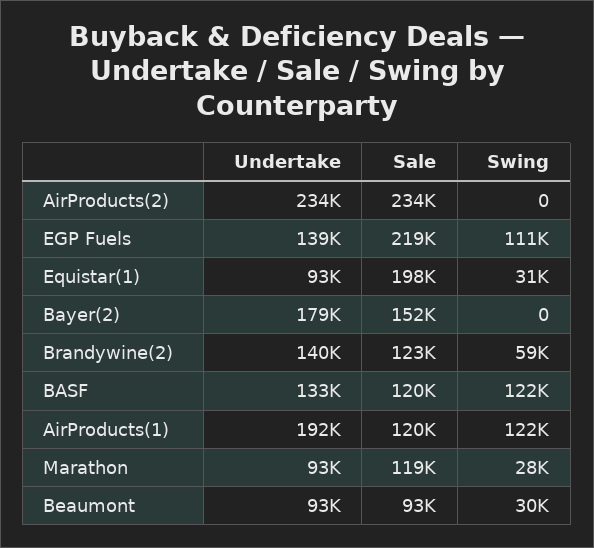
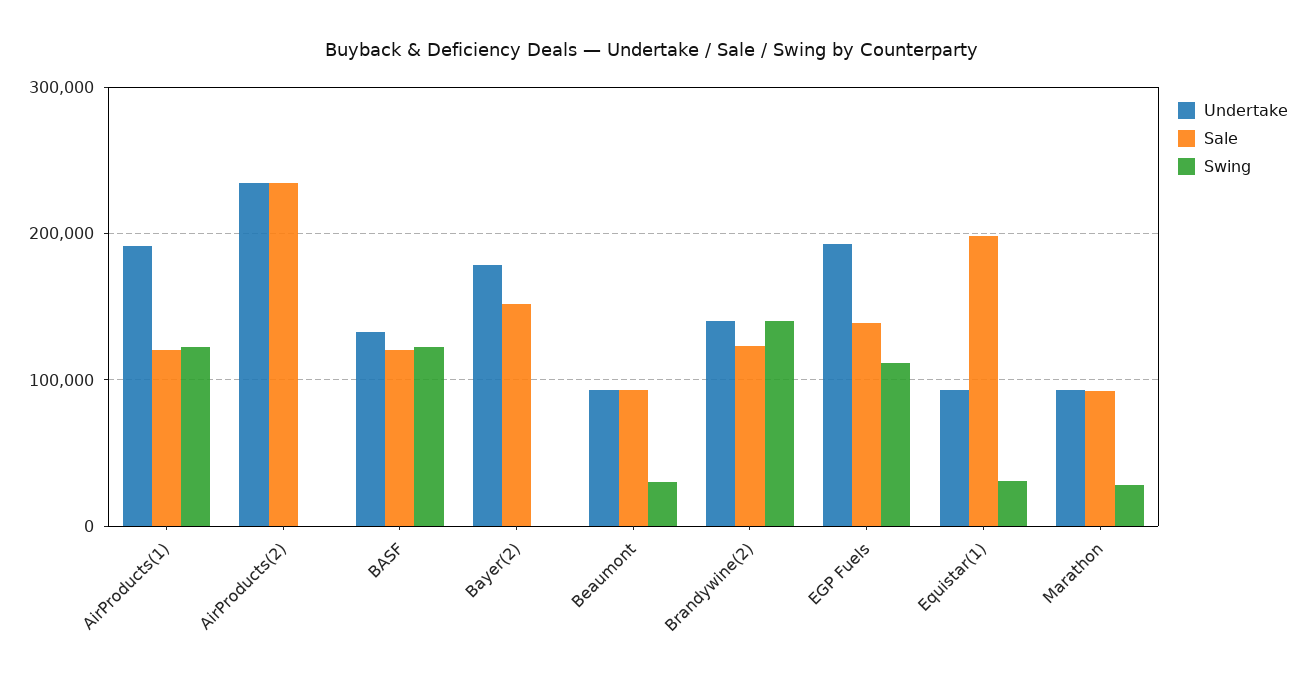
Undertake, EGP Fuels: 139000 -> 190000
Sale, EGP Fuels: 219000 -> 140000
Swing, Brandywine(2): 59000 -> 140000
Sale, Marathon: 119000 -> 90000

